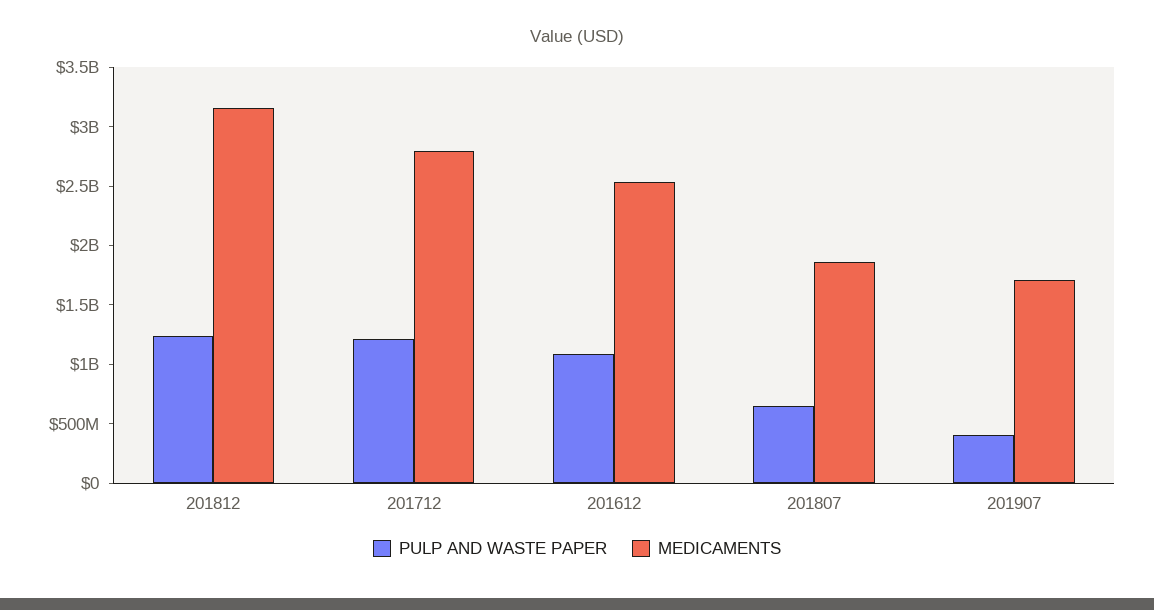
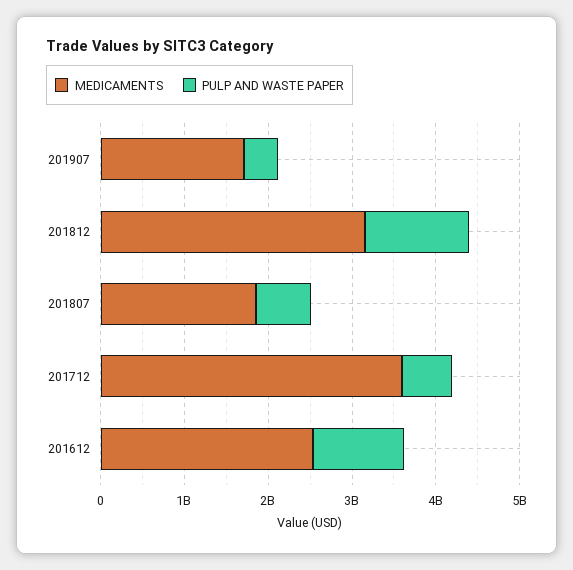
PULP AND WASTE PAPER, 201712: 1200000000 -> 600000000
MEDICAMENTS, 201712: 2800000000 -> 3600000000

